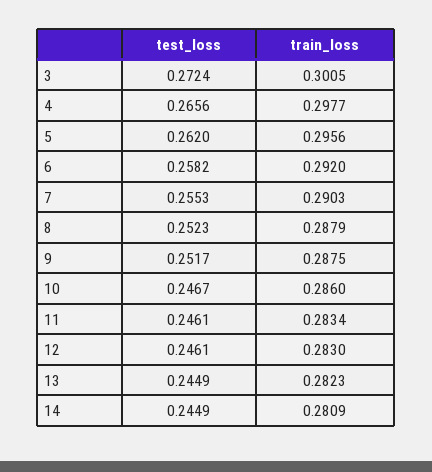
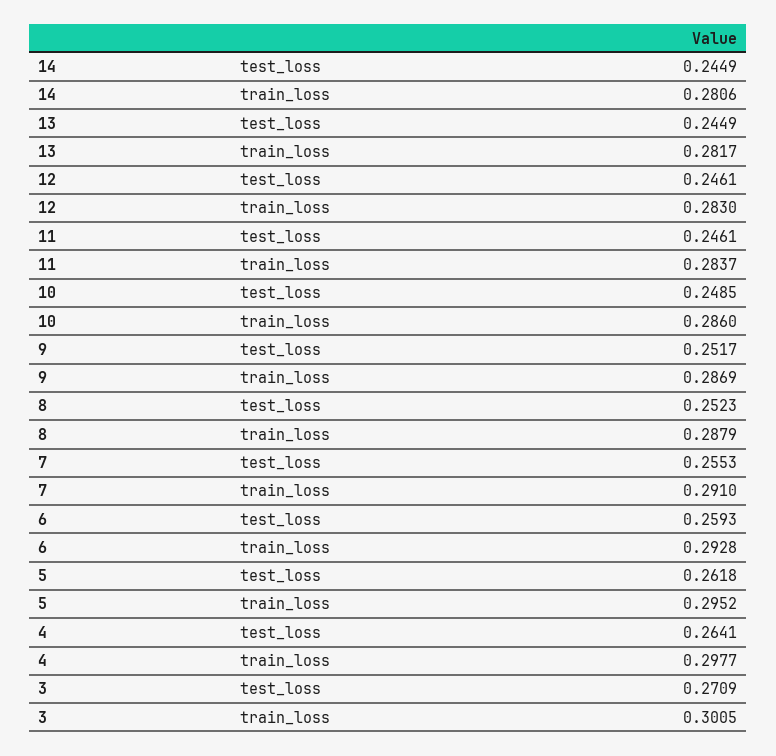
test_loss, 3: 0.2724 -> 0.2709
test_loss, 4: 0.2656 -> 0.2641
test_loss, 5: 0.262 -> 0.2618
train_loss, 5: 0.2956 -> 0.2952
test_loss, 6: 0.2582 -> 0.2593
train_loss, 6: 0.292 -> 0.2928
train_loss, 7: 0.2903 -> 0.291
train_loss, 9: 0.2875 -> 0.2869
test_loss, 10: 0.2467 -> 0.2485
train_loss, 11: 0.2834 -> 0.2837
train_loss, 13: 0.2823 -> 0.2817
train_loss, 14: 0.2809 -> 0.2806

